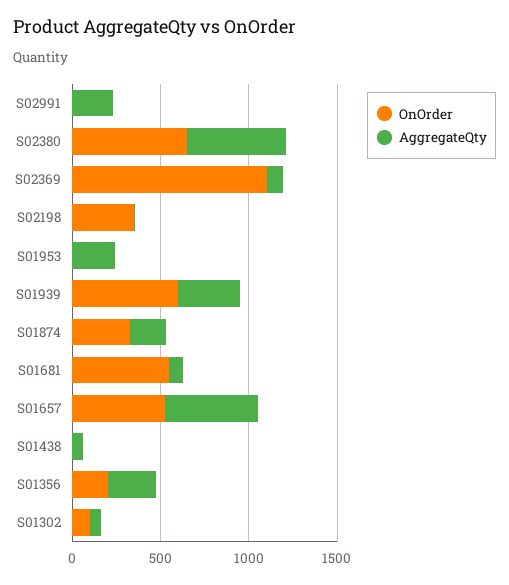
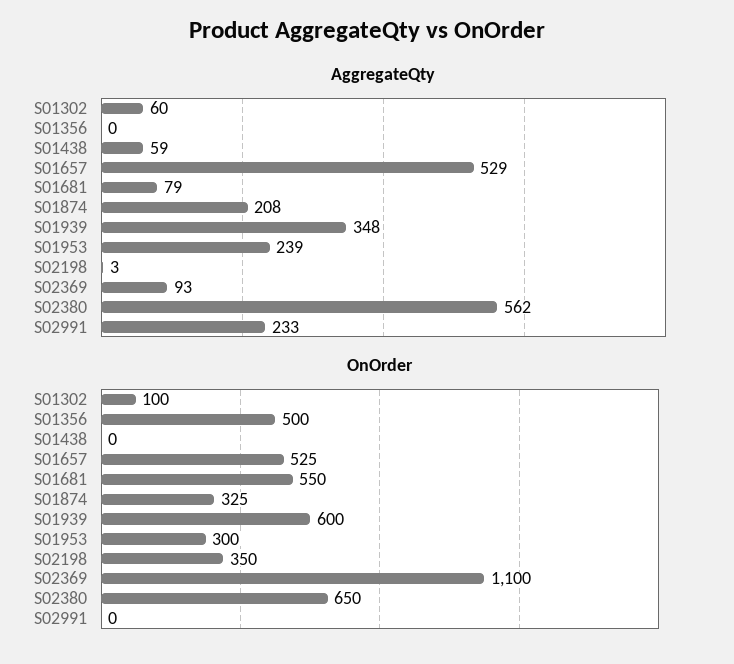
OnOrder, S01953: 0 -> 300
OnOrder, S01356: 200 -> 500
AggregateQty, S01356: 300 -> 0

